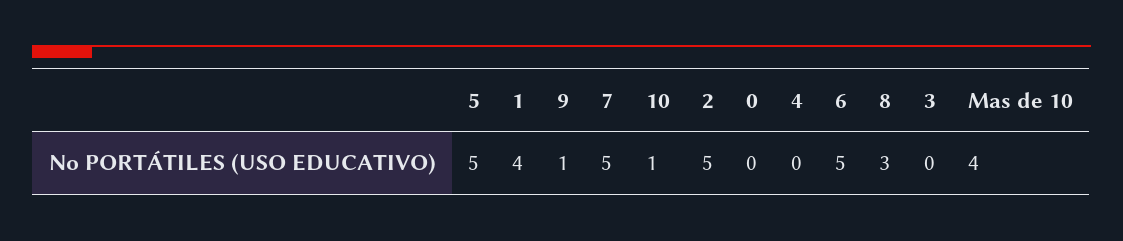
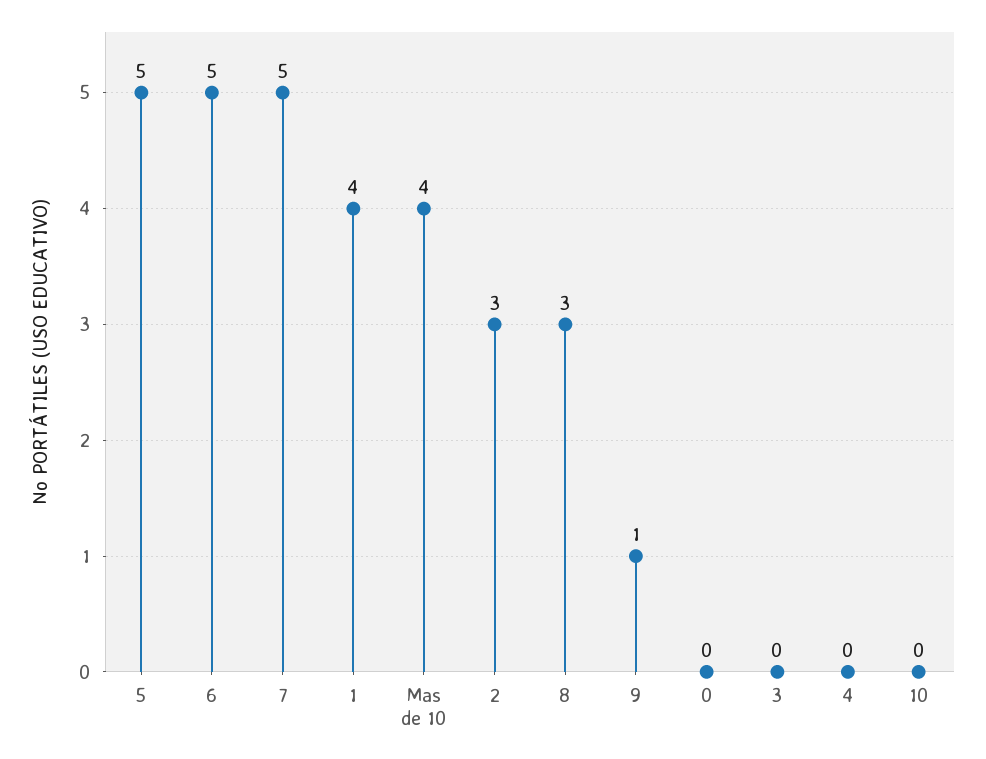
10: 1 -> 0
2: 5 -> 3

